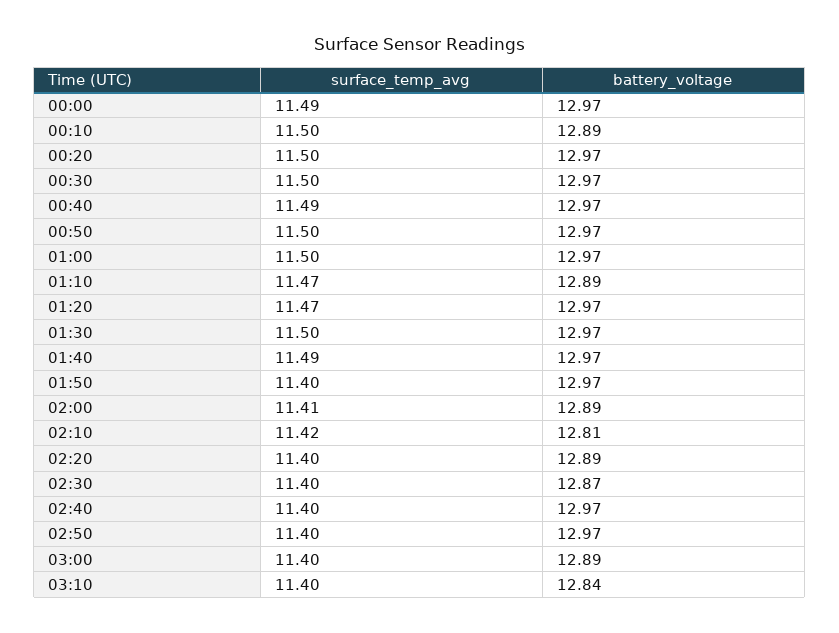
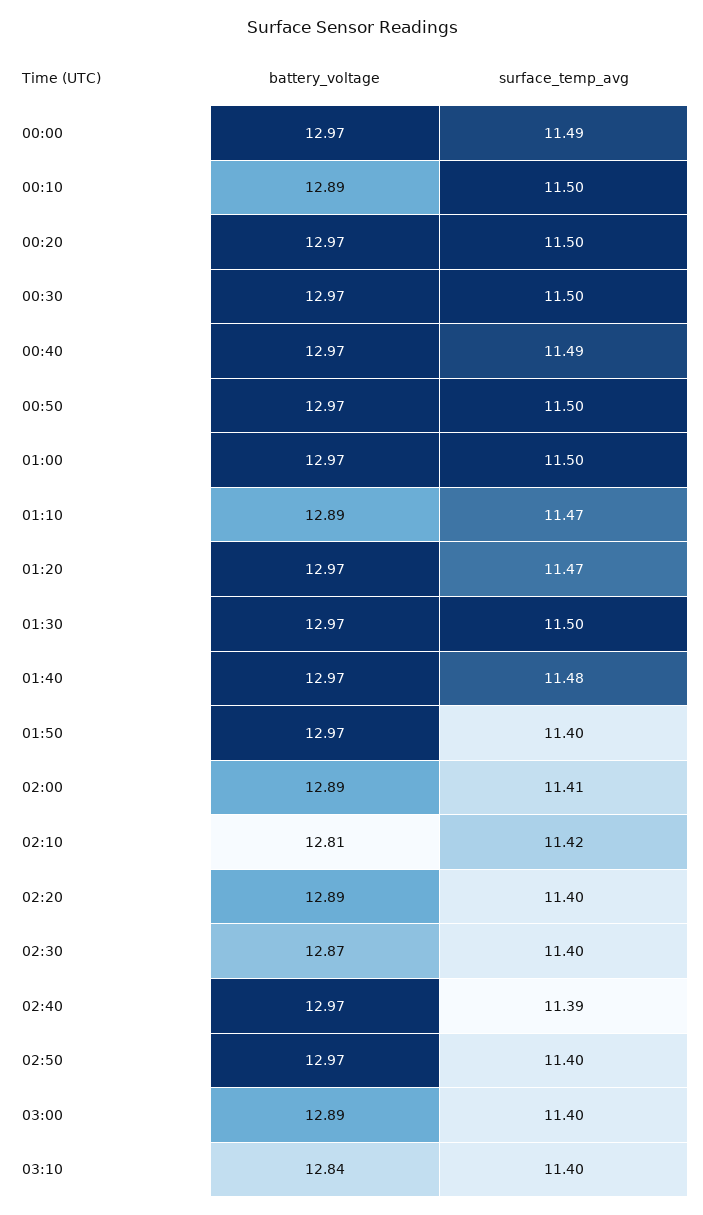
surface_temp_avg, 01:40: 11.49 -> 11.48
surface_temp_avg, 02:40: 11.4 -> 11.39

